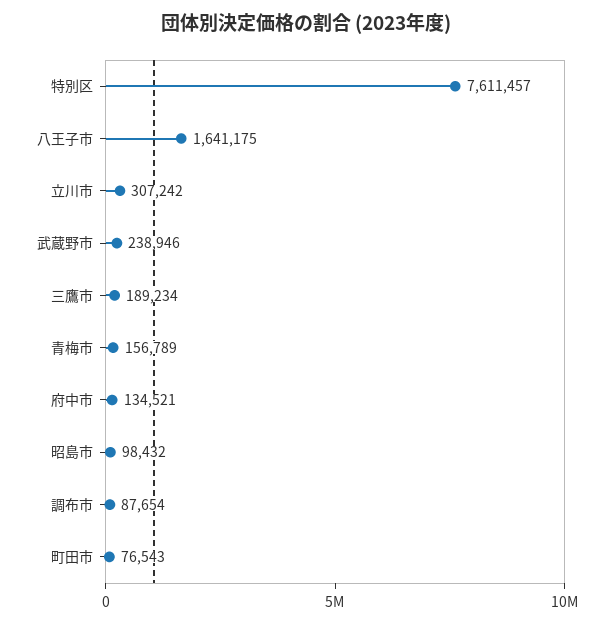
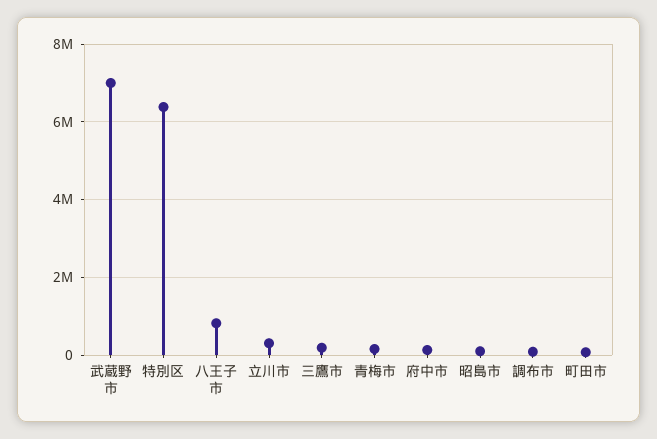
特別区: 7611457 -> 6400000
八王子市: 1641175 -> 800000
武蔵野市: 238946 -> 7000000

